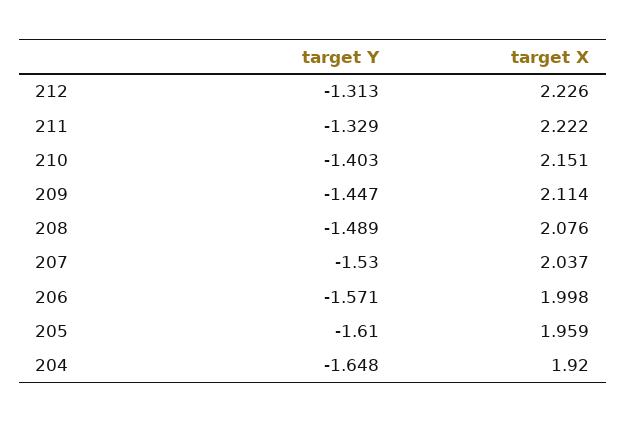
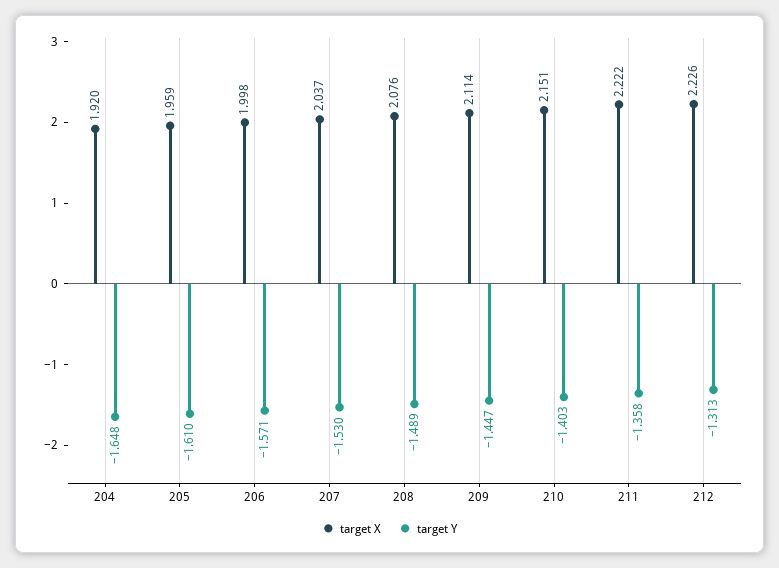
target Y, 211: -1.329 -> -1.358

